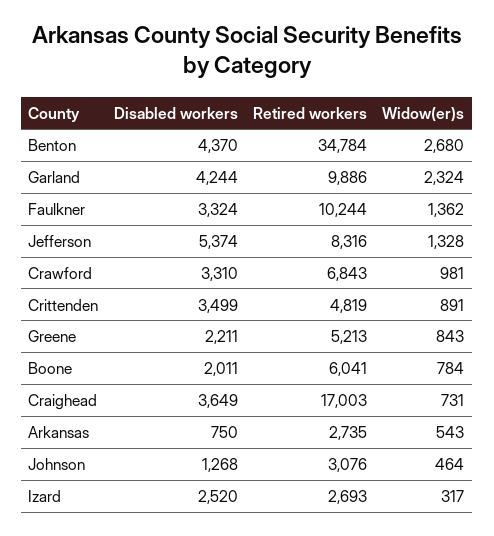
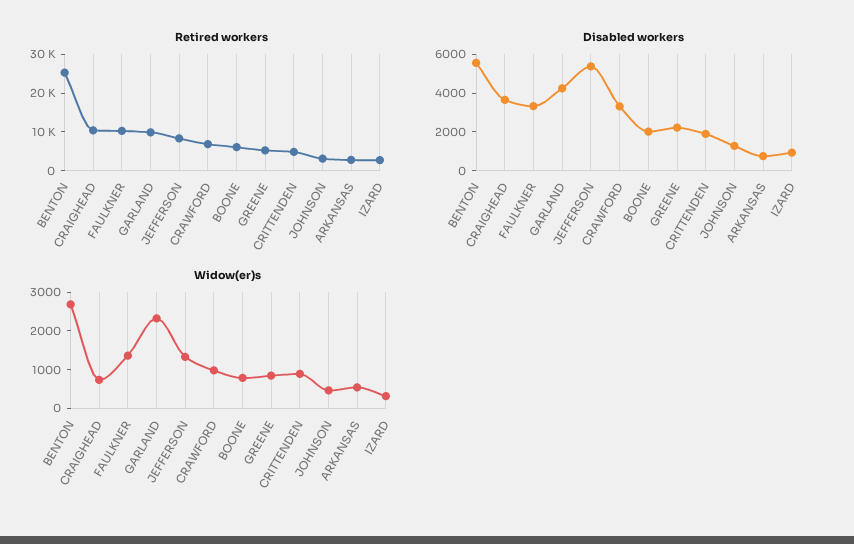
Disabled workers, Benton: 4370 -> 5500
Retired workers, Benton: 34784 -> 25000
Disabled workers, Crittenden: 3499 -> 2000
Retired workers, Craighead: 17003 -> 10000
Disabled workers, Izard: 2520 -> 1000

